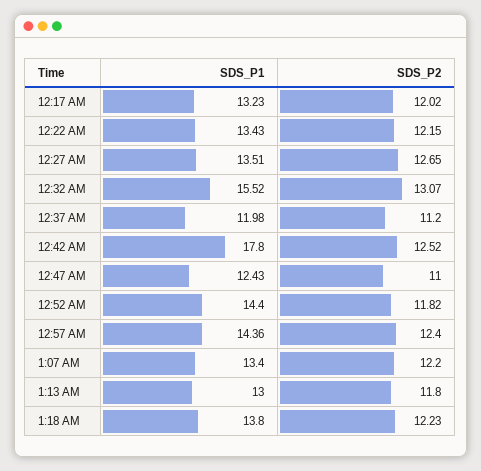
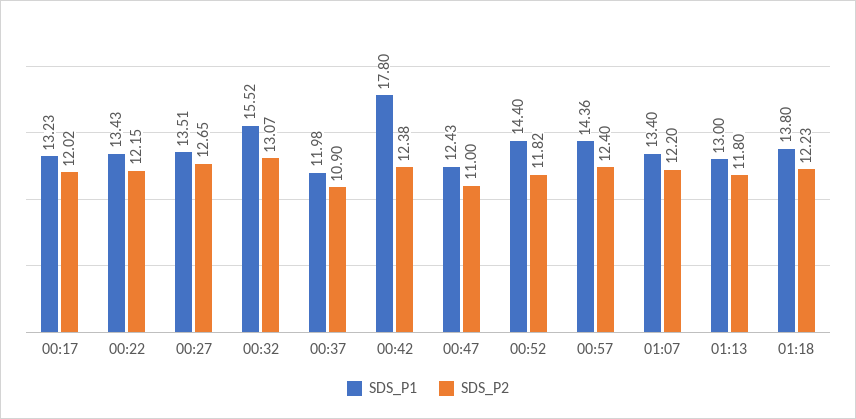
SDS_P2, 12:37 AM: 11.2 -> 10.9
SDS_P2, 12:42 AM: 12.52 -> 12.38

